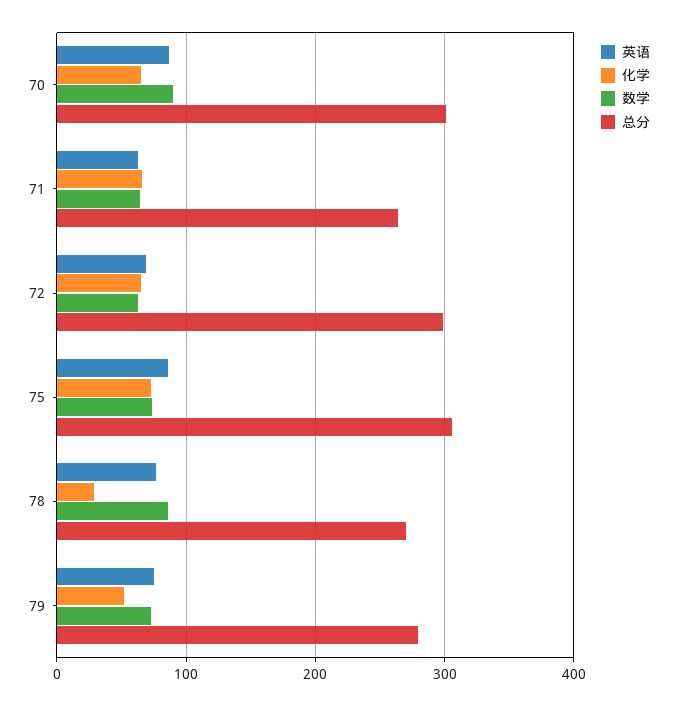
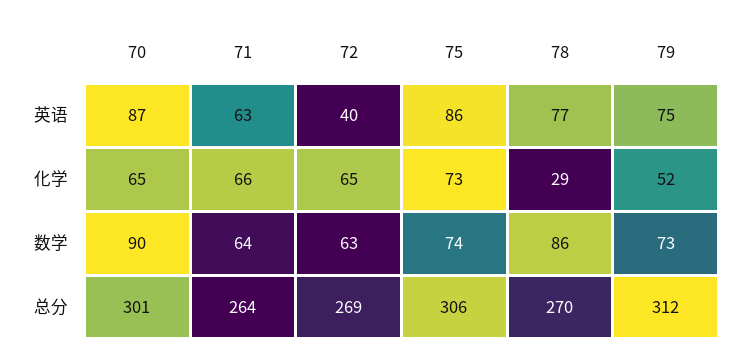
英语, 72: 70 -> 40
总分, 72: 300 -> 269
总分, 79: 280 -> 312

